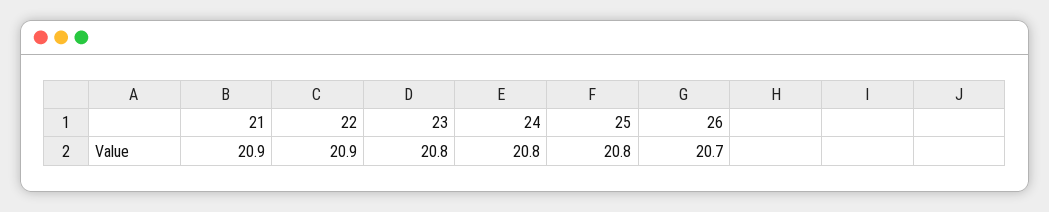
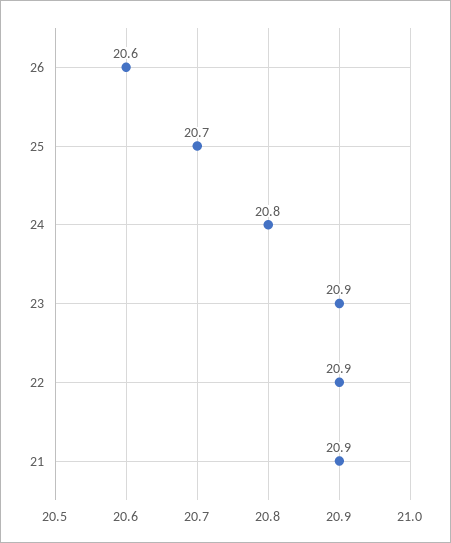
23: 20.8 -> 20.9
25: 20.8 -> 20.7
26: 20.7 -> 20.6

